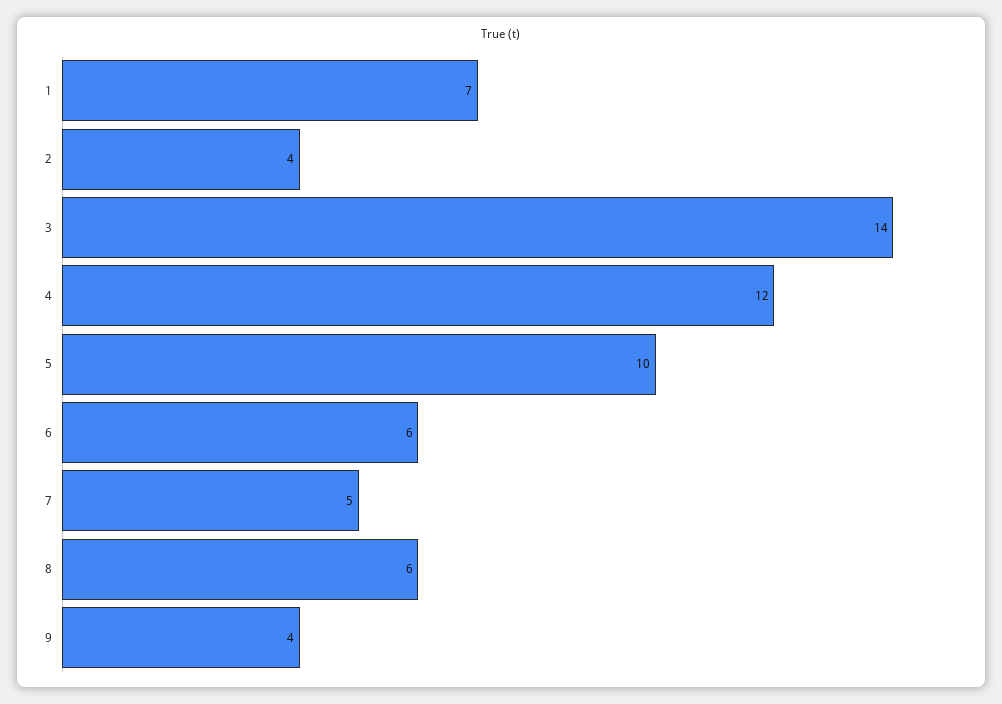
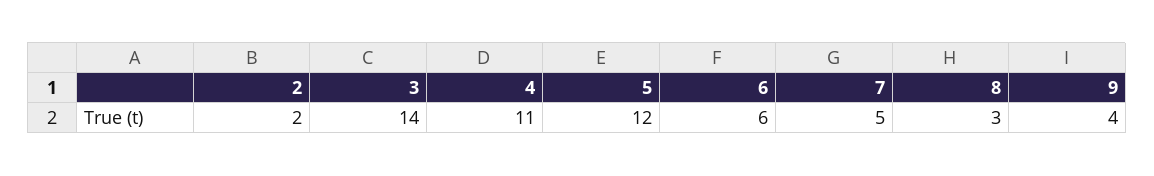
1: 7 -> none
2: 4 -> 2
4: 12 -> 11
5: 10 -> 12
8: 6 -> 3

